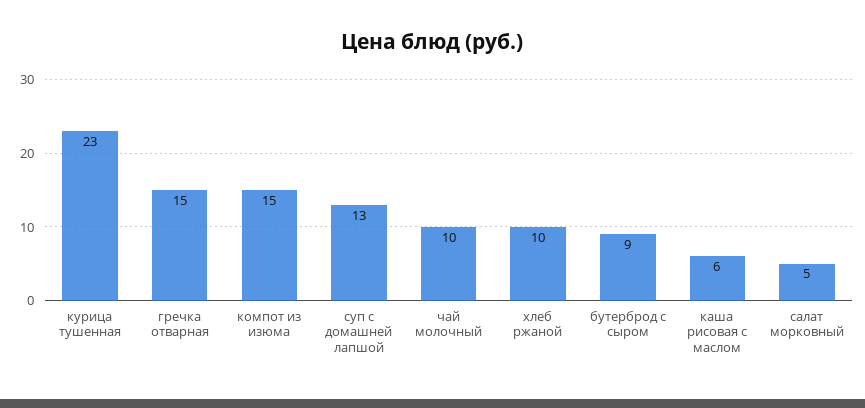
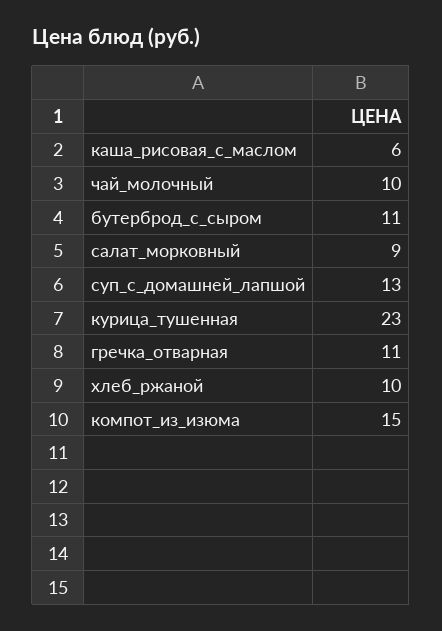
гречка отварная: 15 -> 11
бутерброд с сыром: 9 -> 11
салат морковный: 5 -> 9

